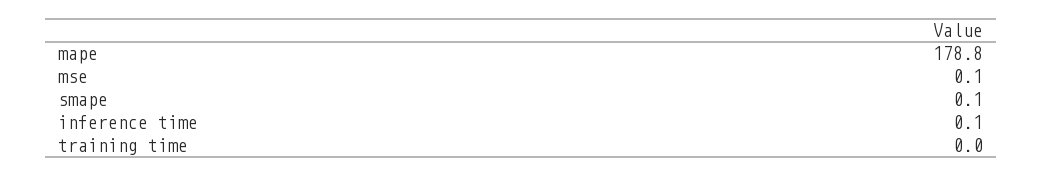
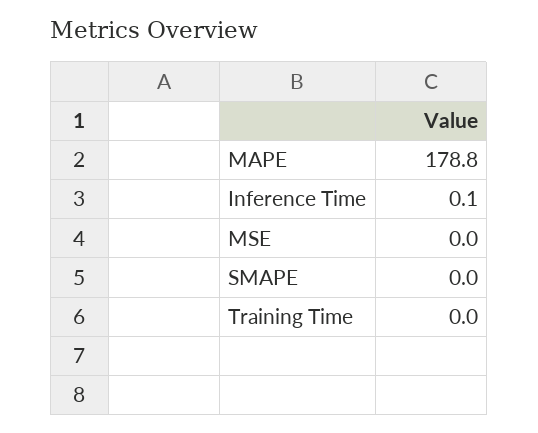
mse: 0.1 -> 0
smape: 0.1 -> 0

